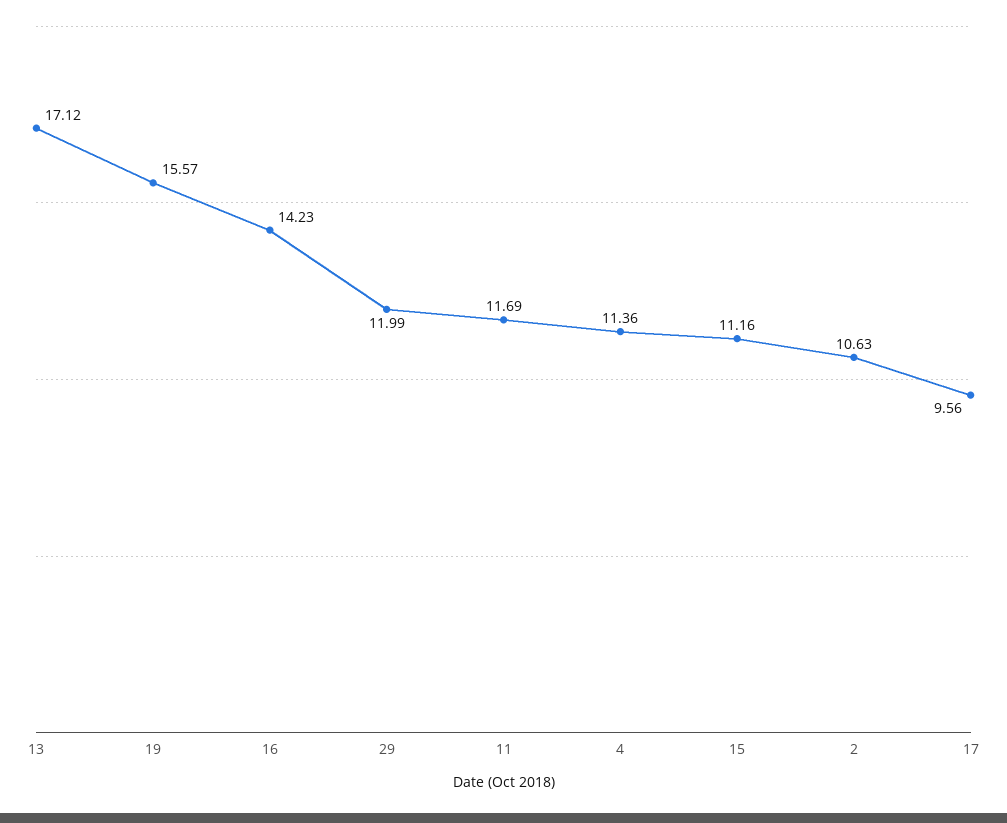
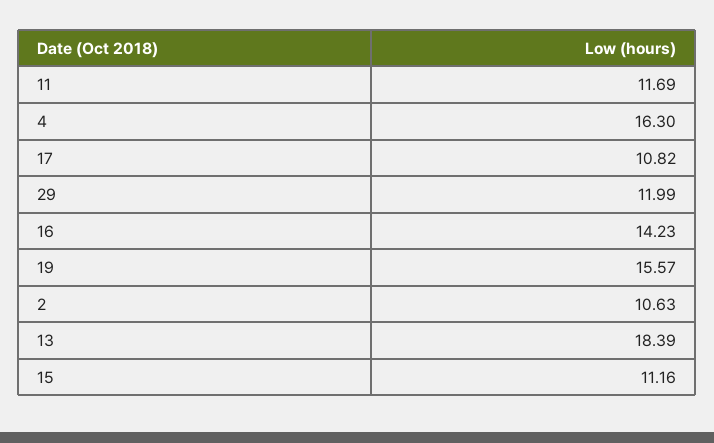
13: 17.12 -> 18.39
4: 11.36 -> 16.3
17: 9.56 -> 10.82

